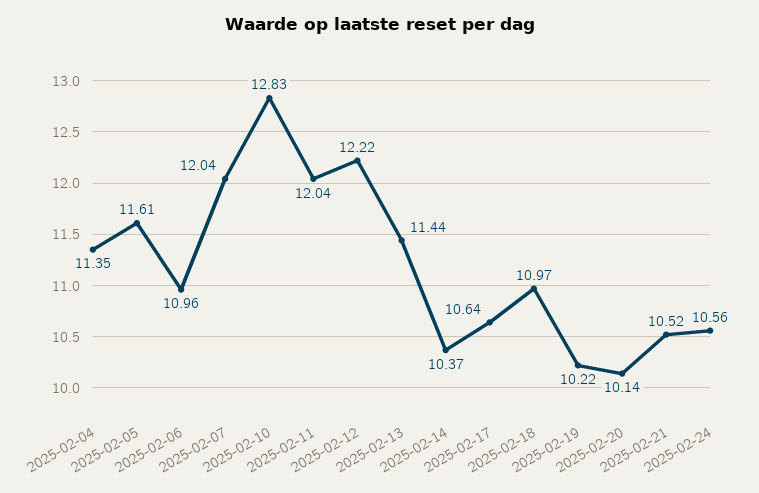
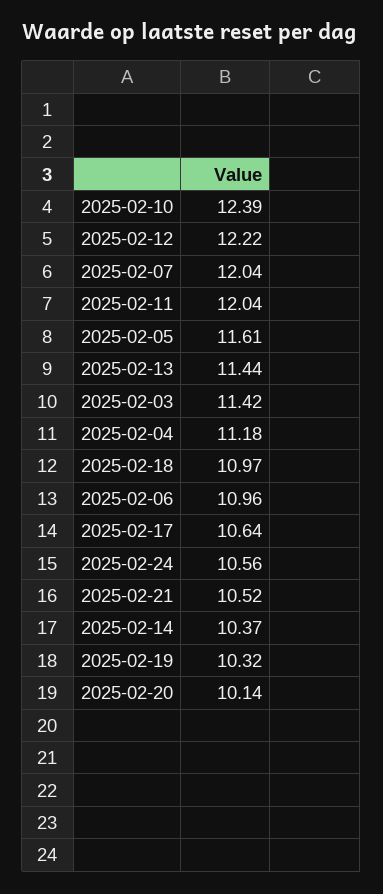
2025-02-04: 11.35 -> 11.18
2025-02-10: 12.83 -> 12.39
2025-02-19: 10.22 -> 10.32
2025-02-03: none -> 11.42

